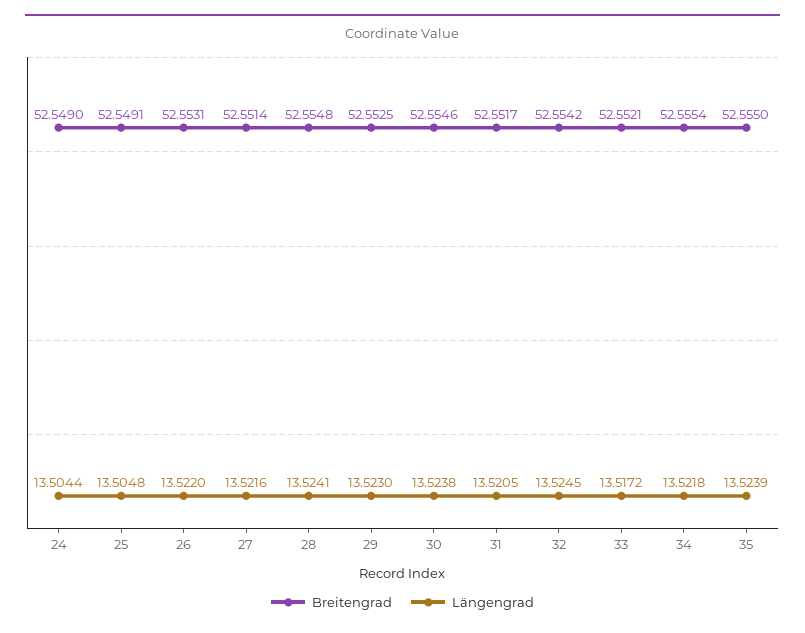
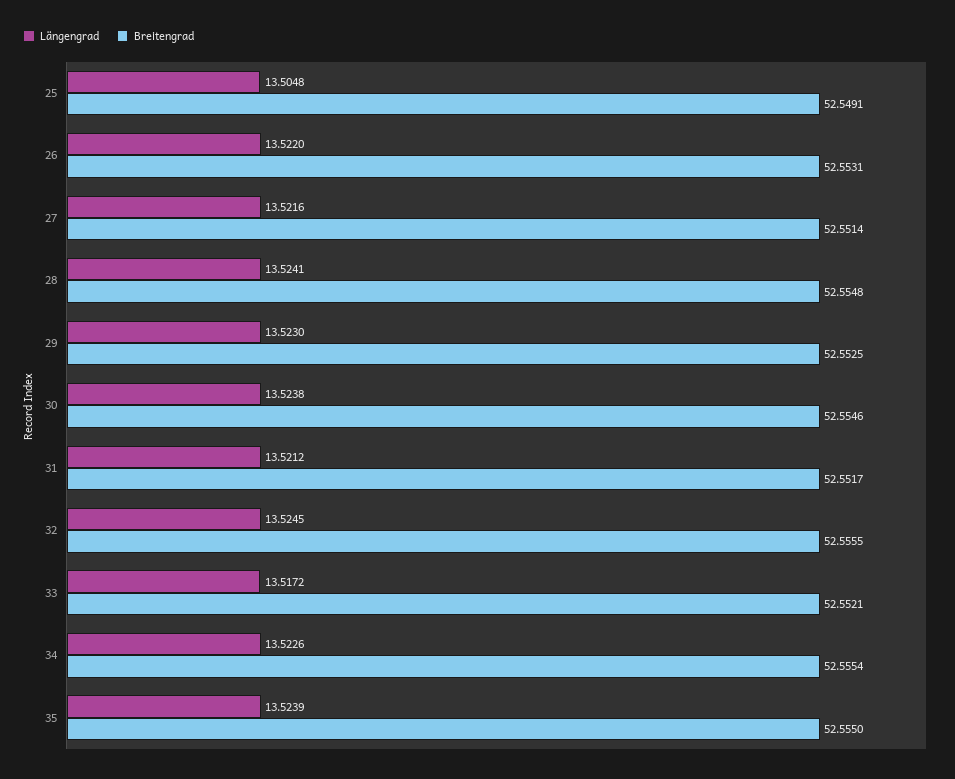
Breitengrad, 24: 52.549 -> none
Längengrad, 24: 13.5044 -> none
Längengrad, 31: 13.5205 -> 13.5212
Breitengrad, 32: 52.5542 -> 52.5555
Längengrad, 34: 13.5218 -> 13.5226

